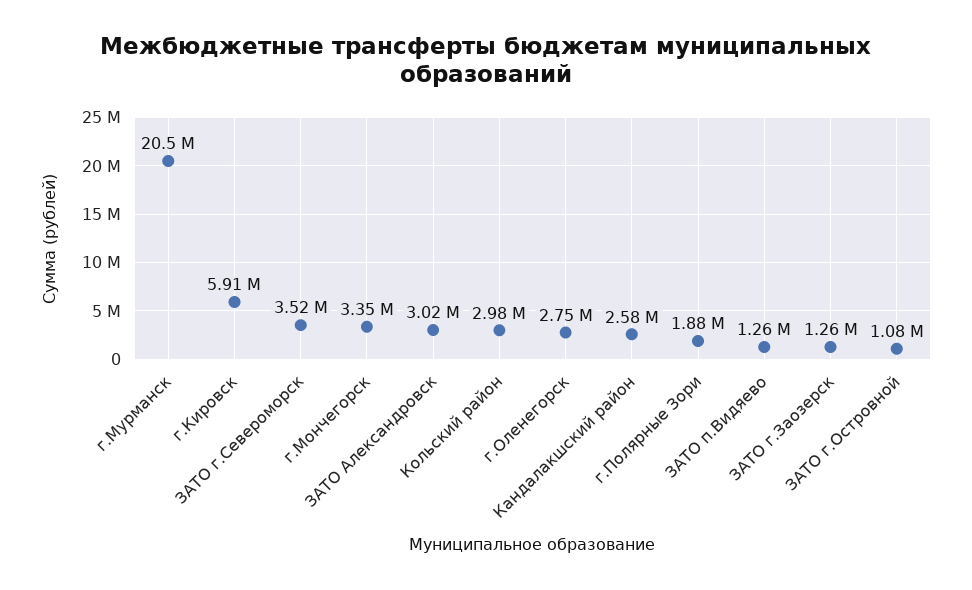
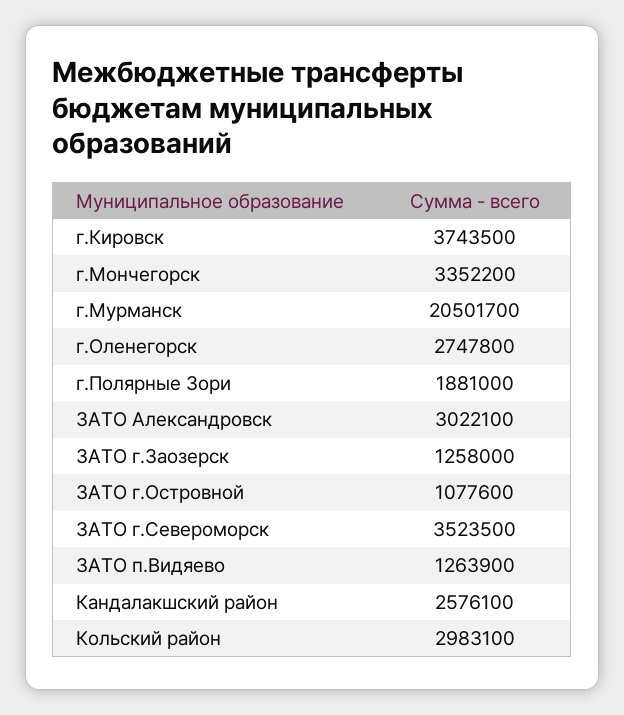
г.Кировск: 5910000 -> 3743500

